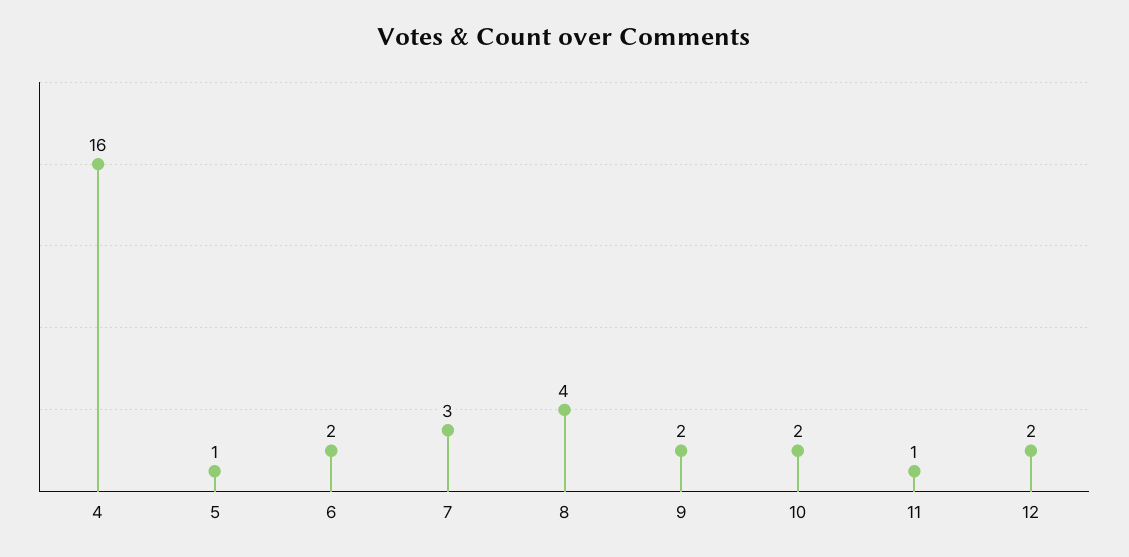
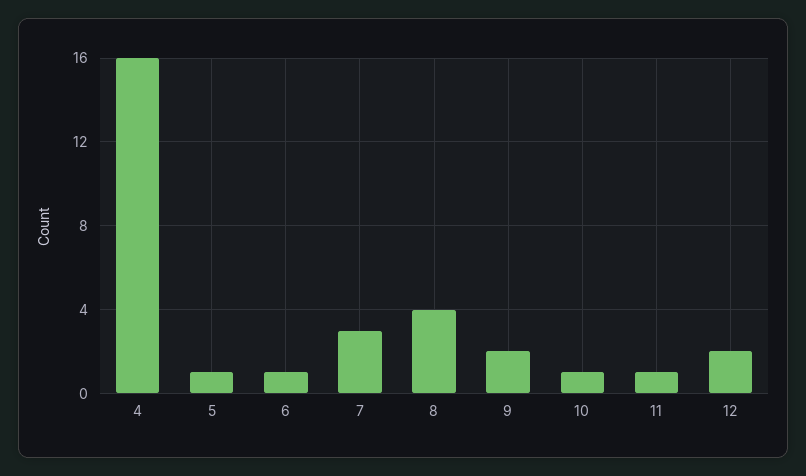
6: 2 -> 1
10: 2 -> 1

